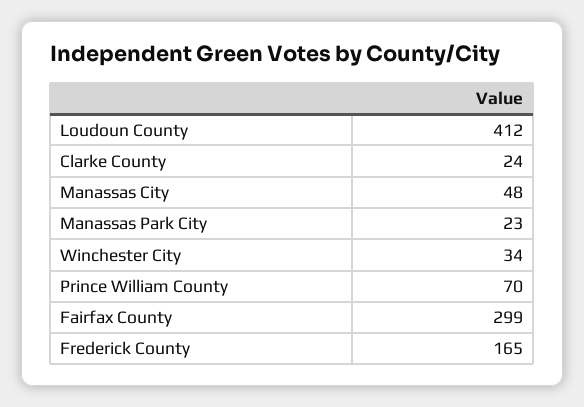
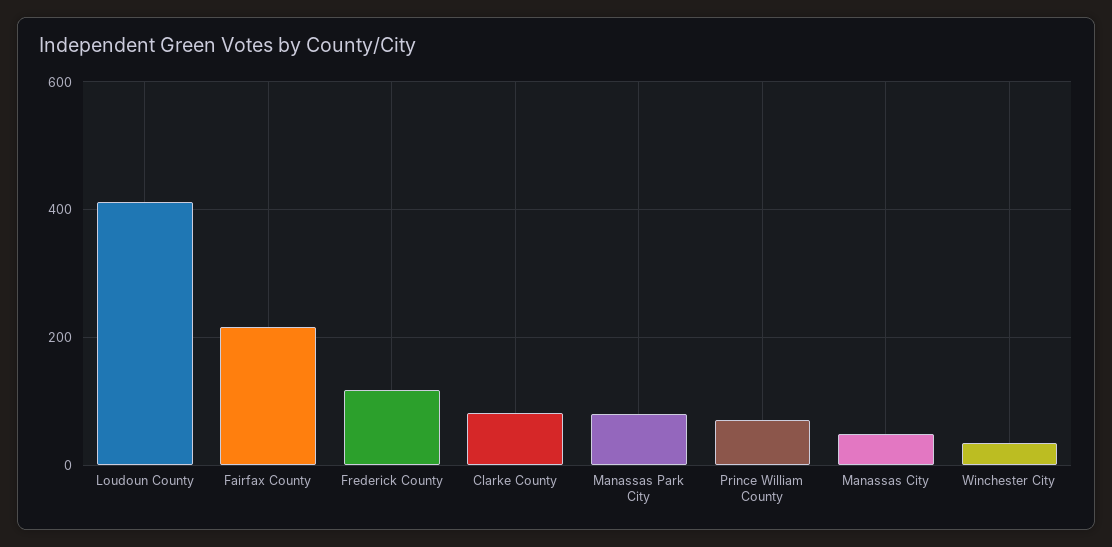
Clarke County: 24 -> 80
Manassas Park City: 23 -> 80
Fairfax County: 299 -> 220
Frederick County: 165 -> 120

